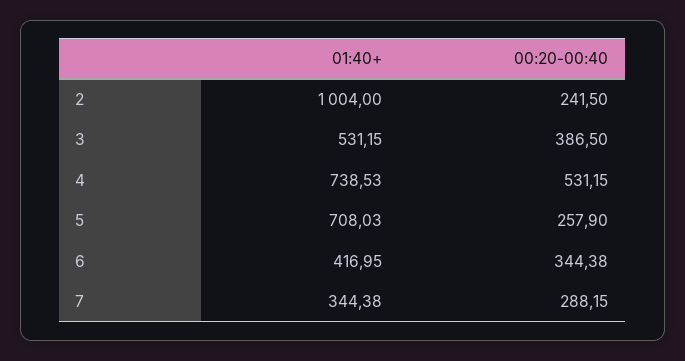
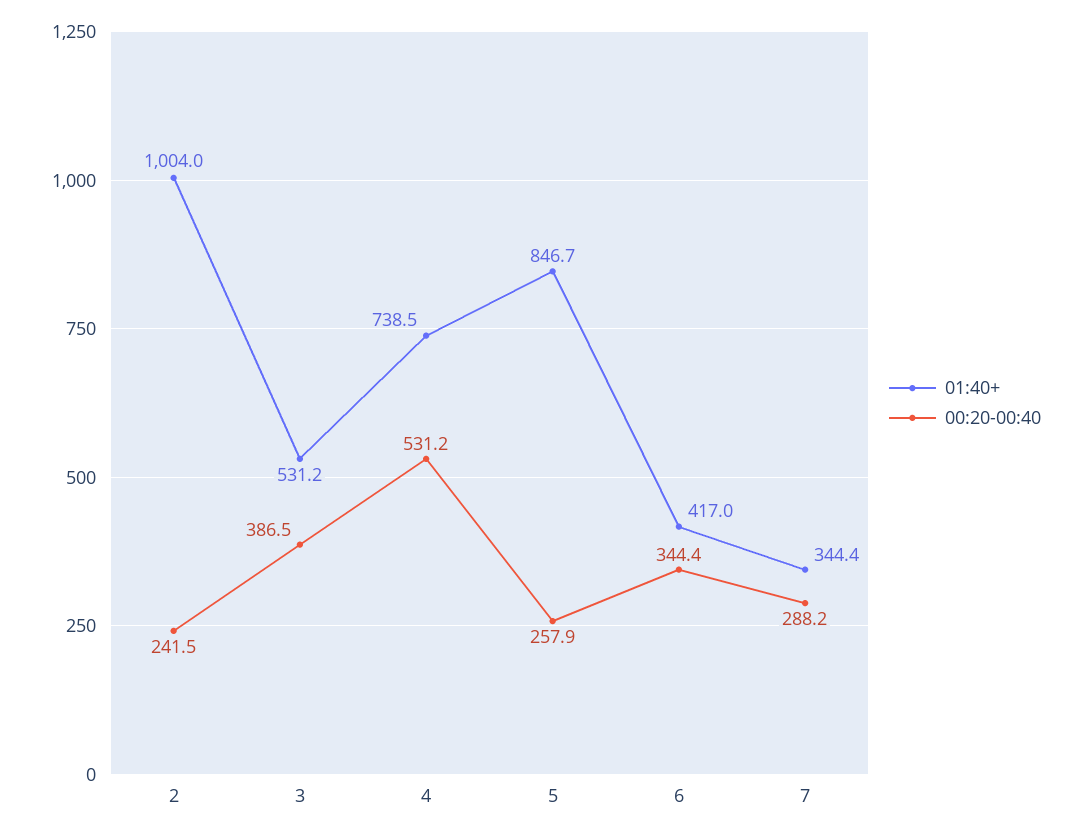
01:40+, 5: 708.03 -> 846.7

